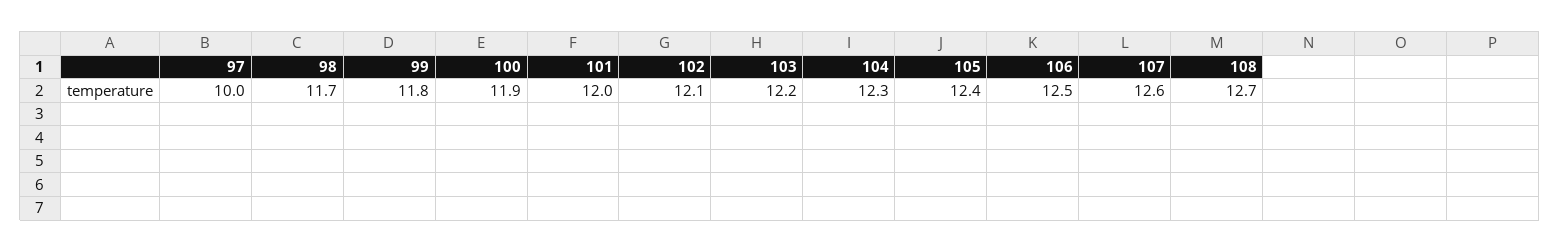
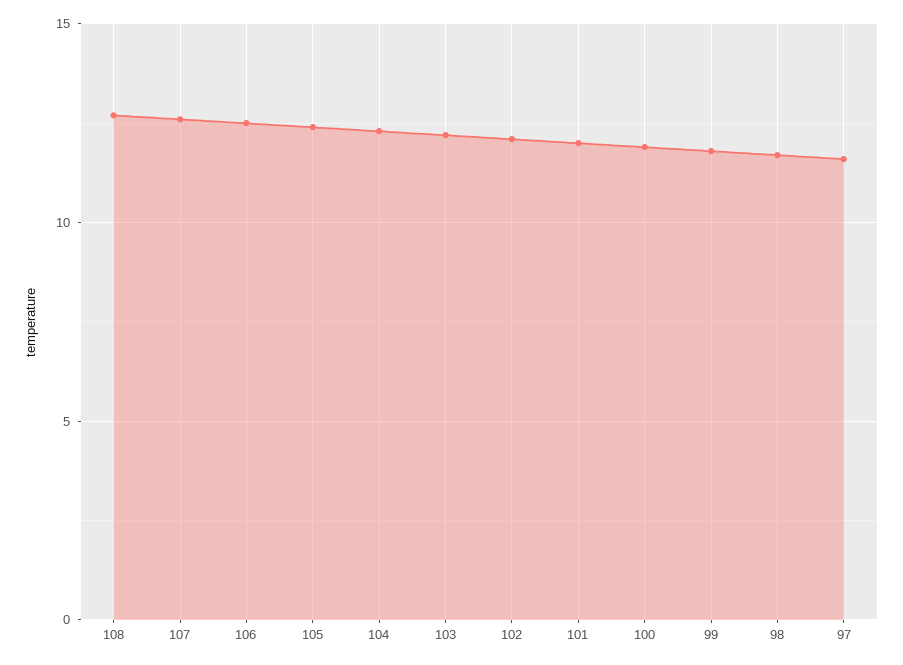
97: 10 -> 11.5

